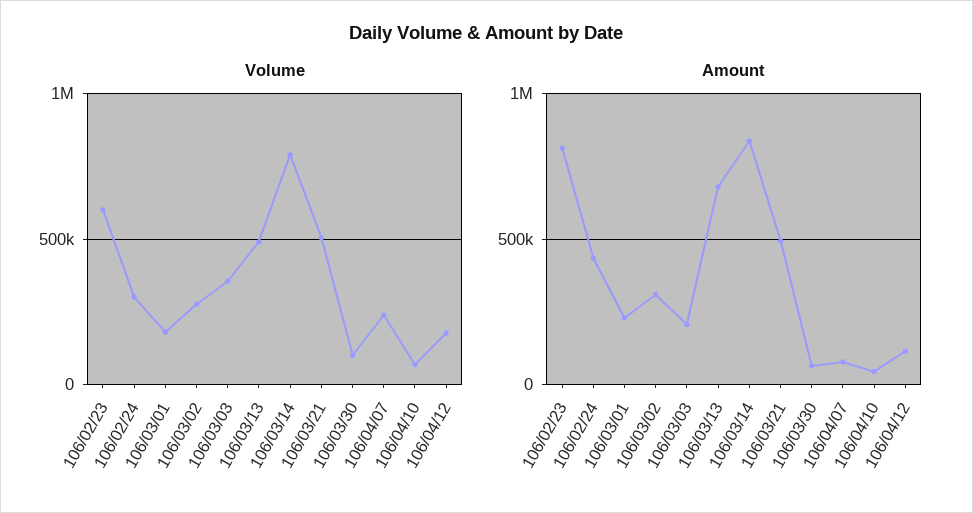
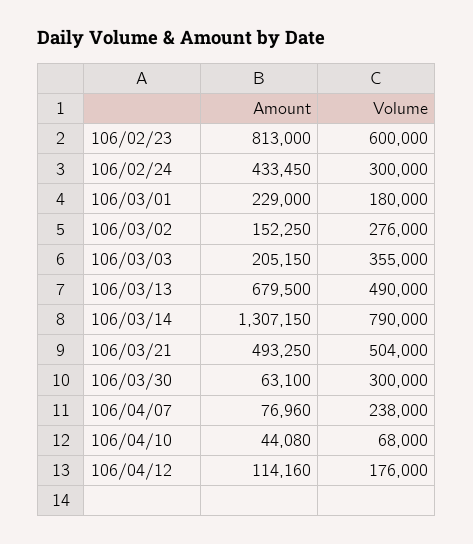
Volume, 106/03/30: 100000 -> 300000
Amount, 106/03/02: 300000 -> 152250
Amount, 106/03/14: 850000 -> 1307150

